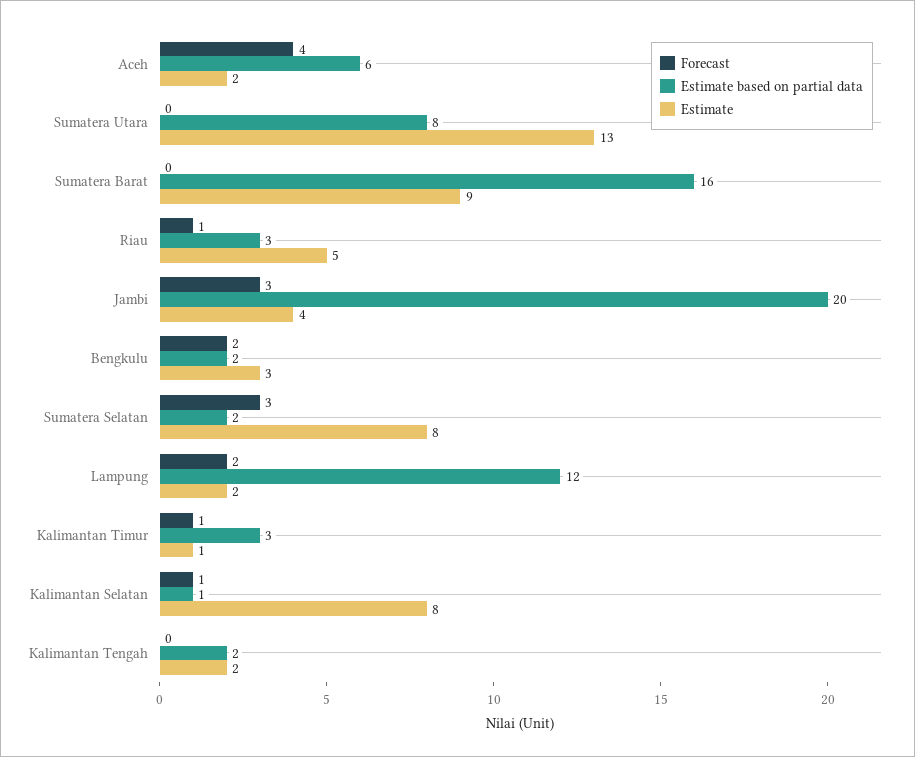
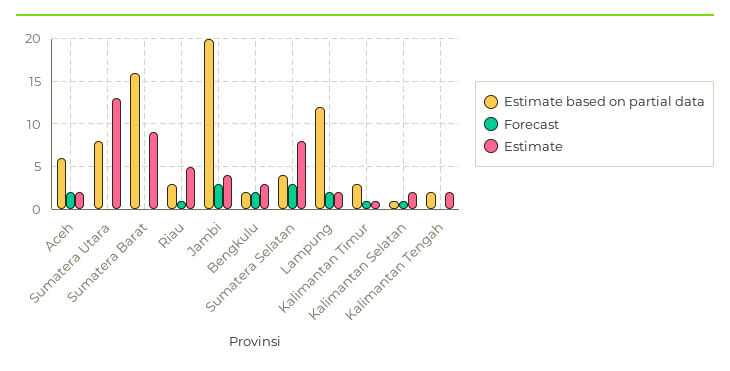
Forecast, Aceh: 4 -> 2
Estimate based on partial data, Sumatera Selatan: 2 -> 4
Estimate, Kalimantan Selatan: 8 -> 2

